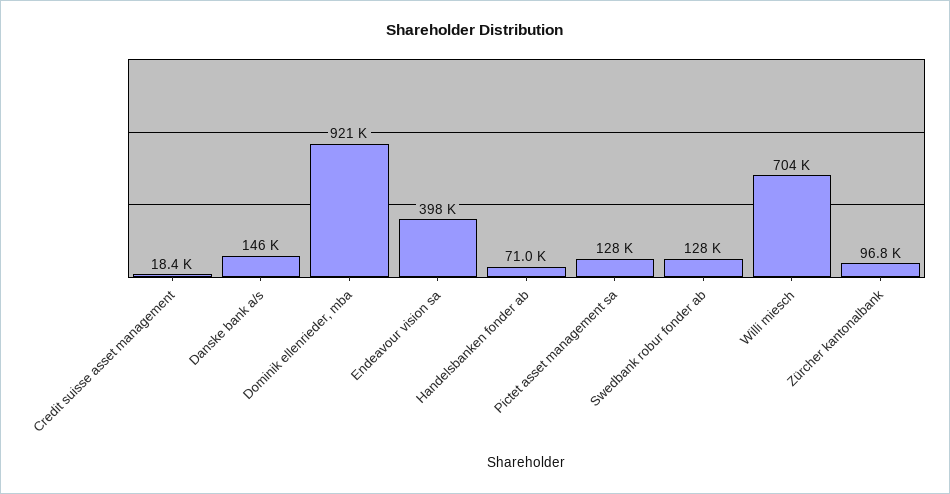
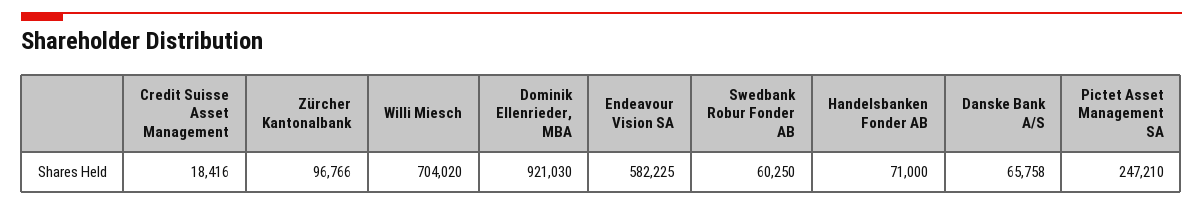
Danske bank a/s: 146000 -> 65758
Endeavour vision sa: 398000 -> 582225
Pictet asset management sa: 128000 -> 247210
Swedbank robur fonder ab: 128000 -> 60250

